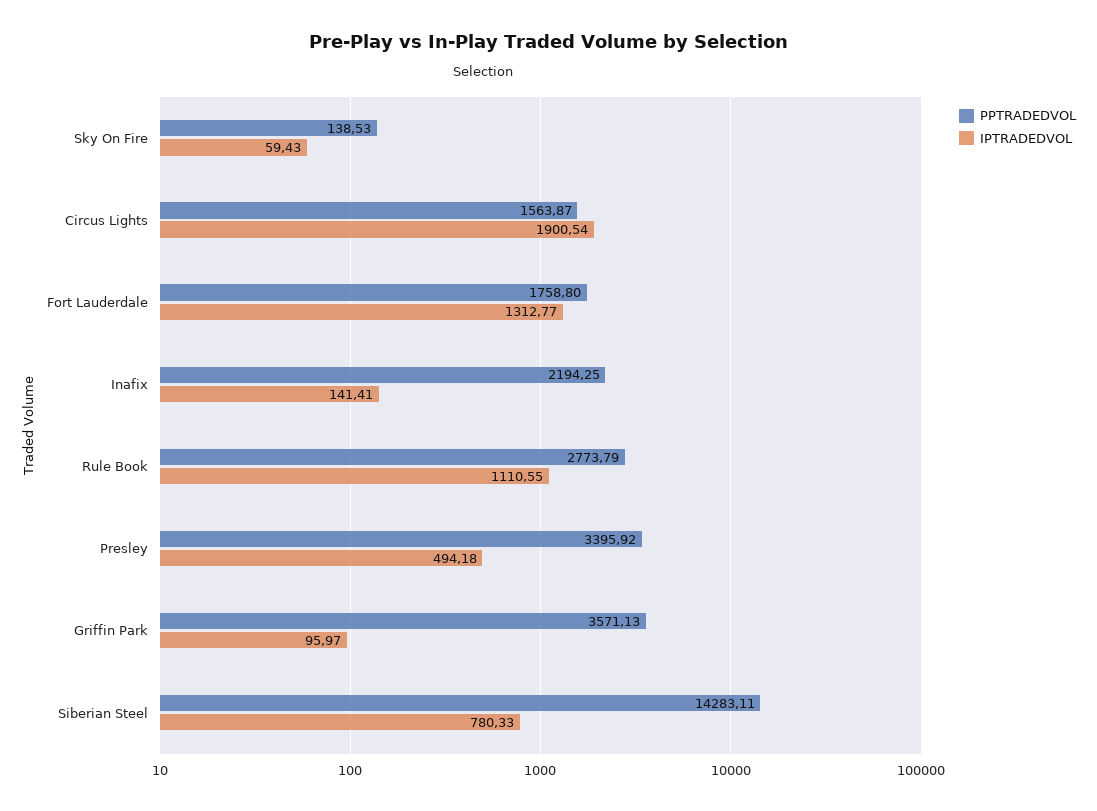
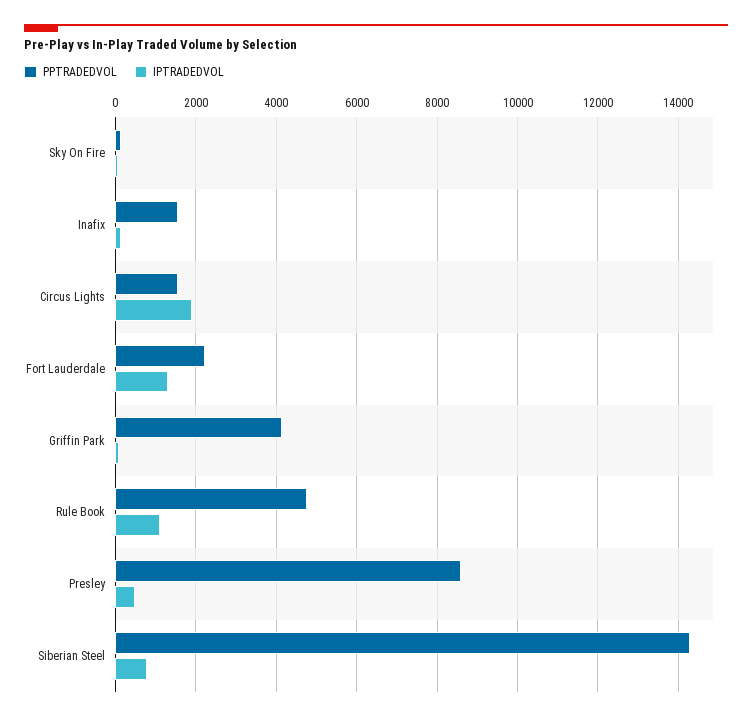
PPTRADEDVOL, Fort Lauderdale: 1758.8 -> 2200
PPTRADEDVOL, Inafix: 2194.25 -> 1600
PPTRADEDVOL, Rule Book: 2773.79 -> 4800
PPTRADEDVOL, Presley: 3395.92 -> 8600
PPTRADEDVOL, Griffin Park: 3571.13 -> 4200

